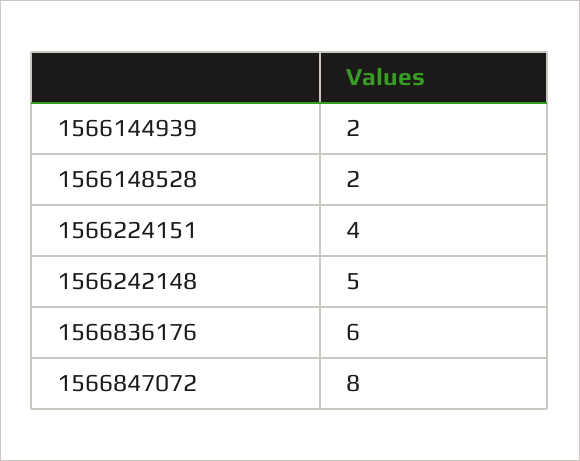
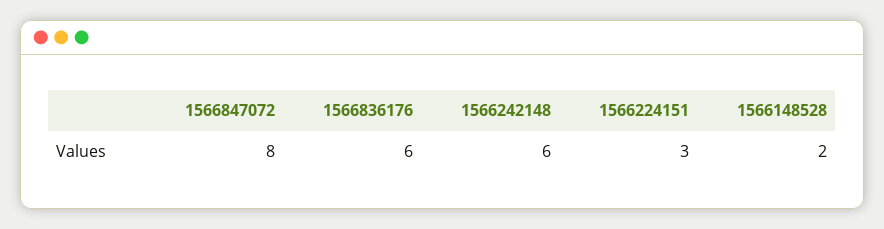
1566144939: 2 -> none
1566224151: 4 -> 3
1566242148: 5 -> 6

